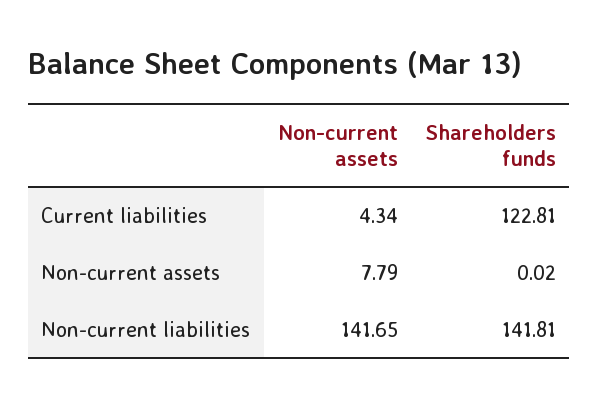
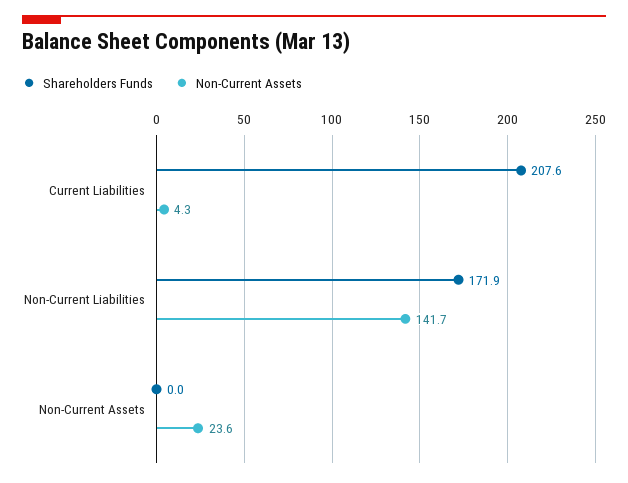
Shareholders funds, Current liabilities: 122.81 -> 207.6
Non-current assets, Non-current assets: 7.79 -> 23.6
Shareholders funds, Non-current liabilities: 141.81 -> 171.9

